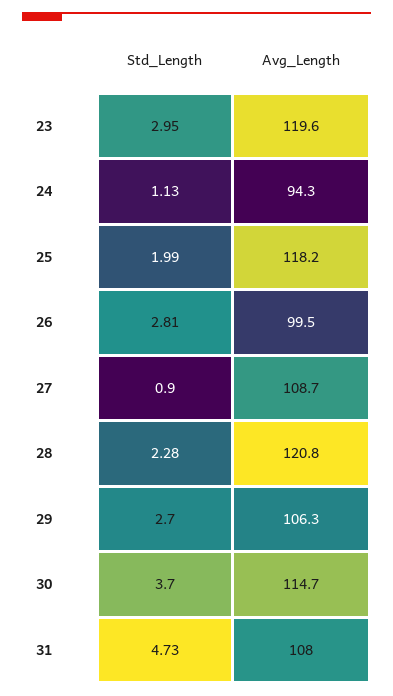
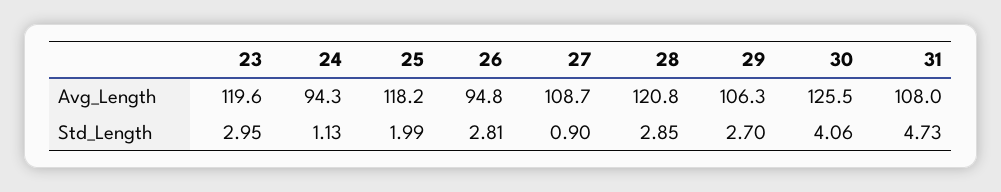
Avg_Length, 26: 99.5 -> 94.8
Std_Length, 28: 2.28 -> 2.85
Std_Length, 30: 3.7 -> 4.06
Avg_Length, 30: 114.7 -> 125.5

